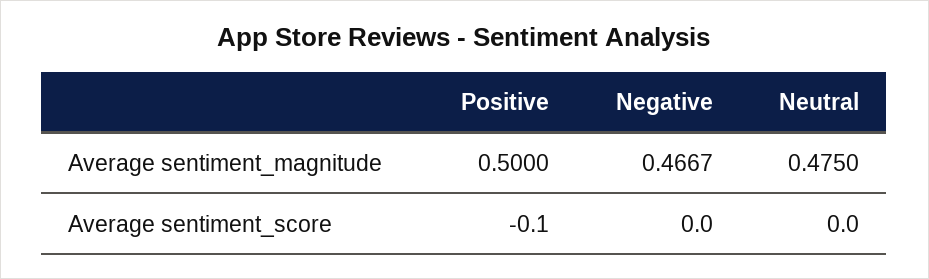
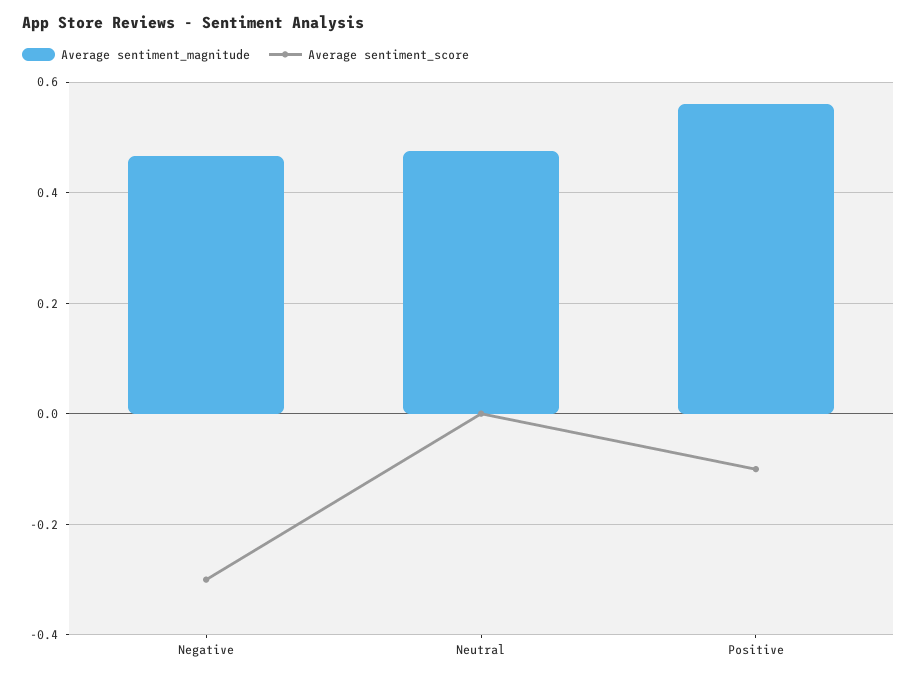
Average sentiment_magnitude, Positive: 0.5 -> 0.56
Average sentiment_score, Negative: 0 -> -0.3

